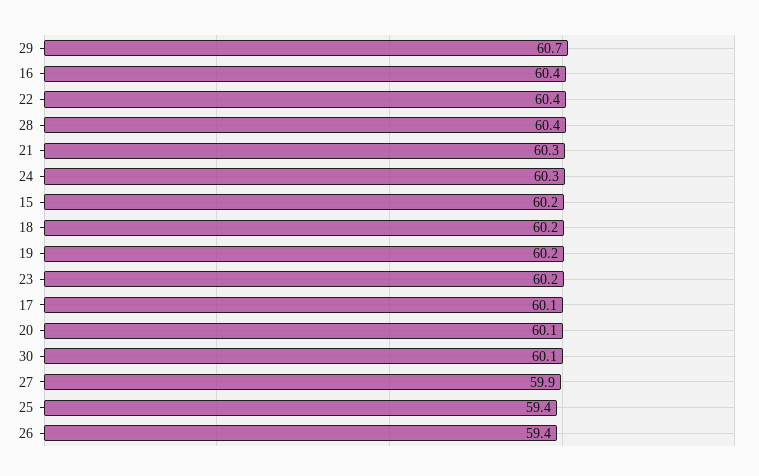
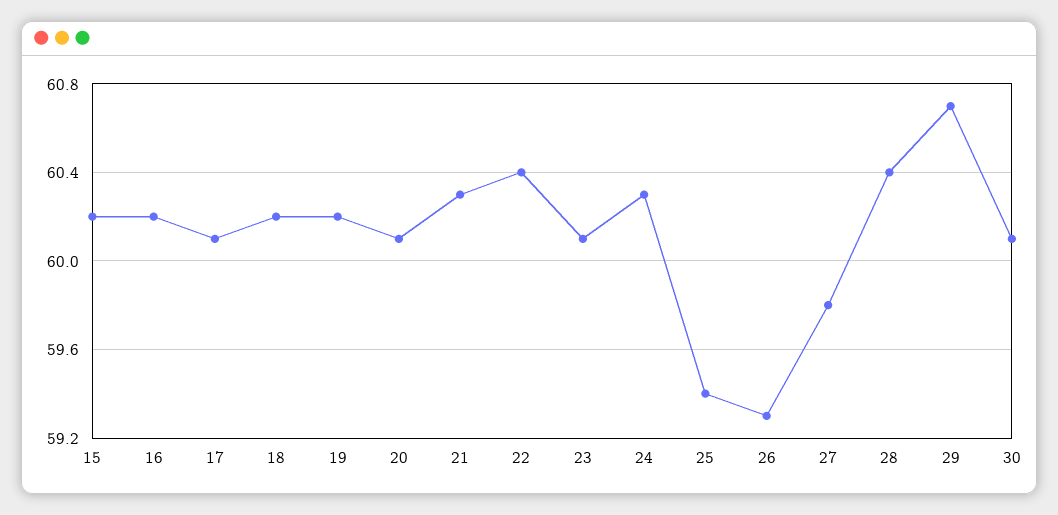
16: 60.4 -> 60.2
23: 60.2 -> 60.1
27: 59.9 -> 59.8
26: 59.4 -> 59.3

